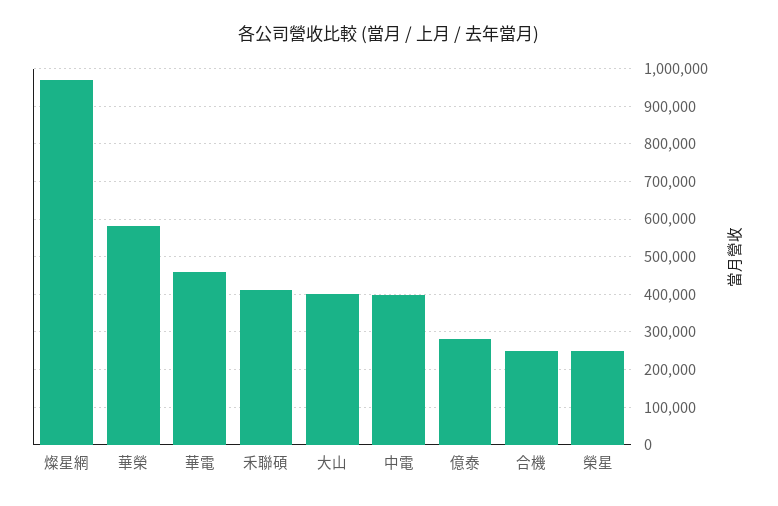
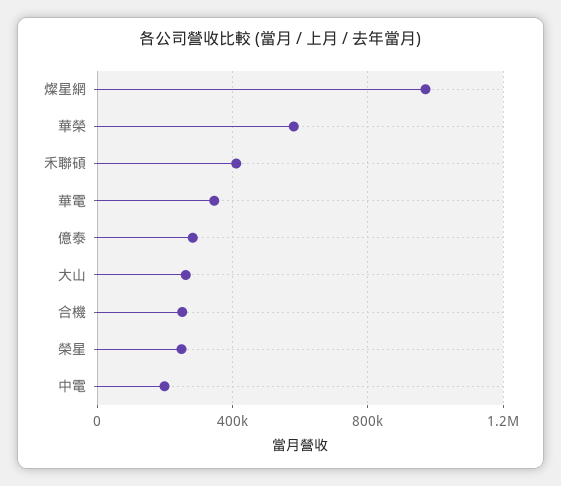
華電: 460000 -> 350000
大山: 400000 -> 250000
中電: 400000 -> 200000

